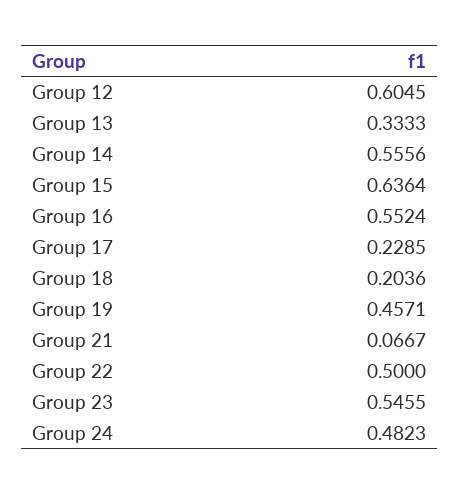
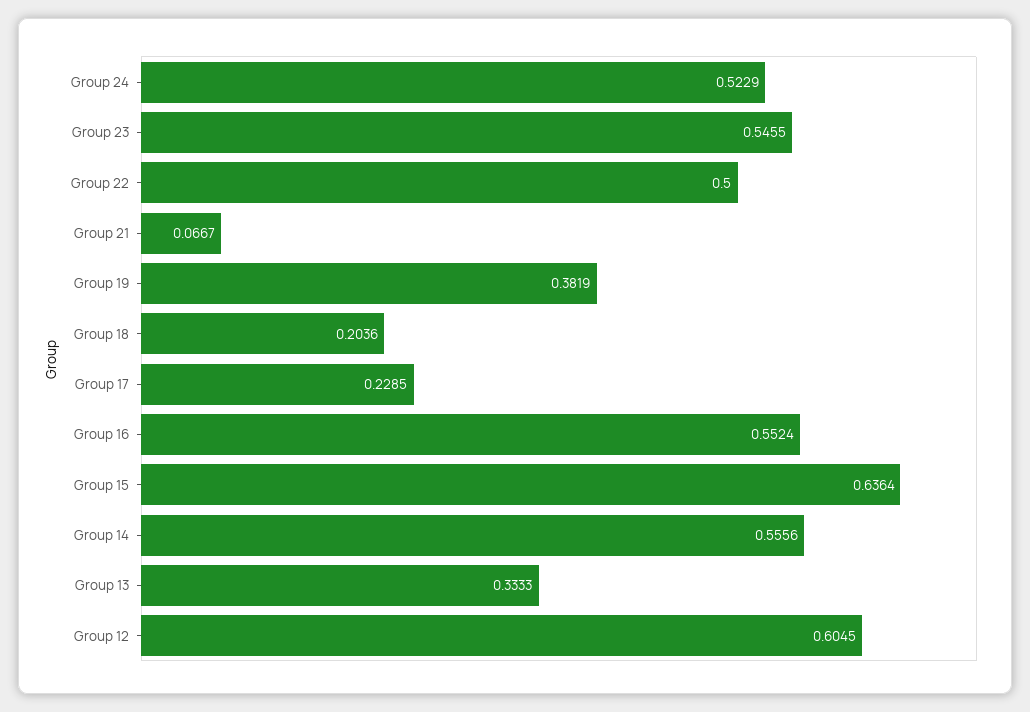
Group 19: 0.4571 -> 0.3819
Group 24: 0.4823 -> 0.5229

